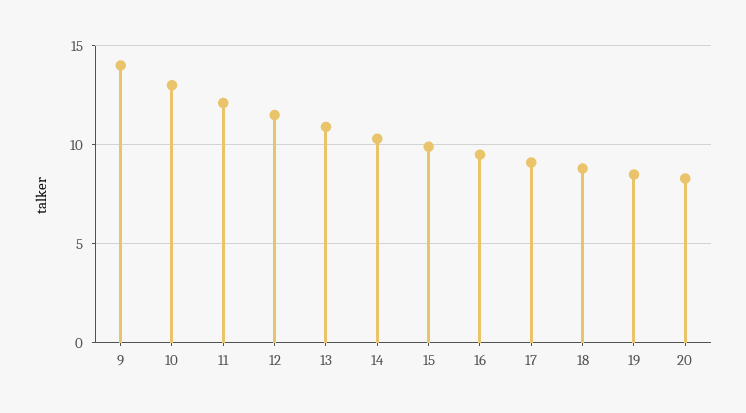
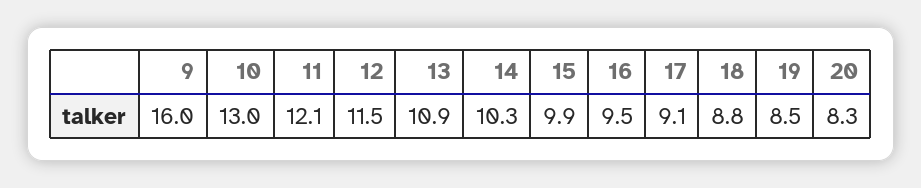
9: 14 -> 16

